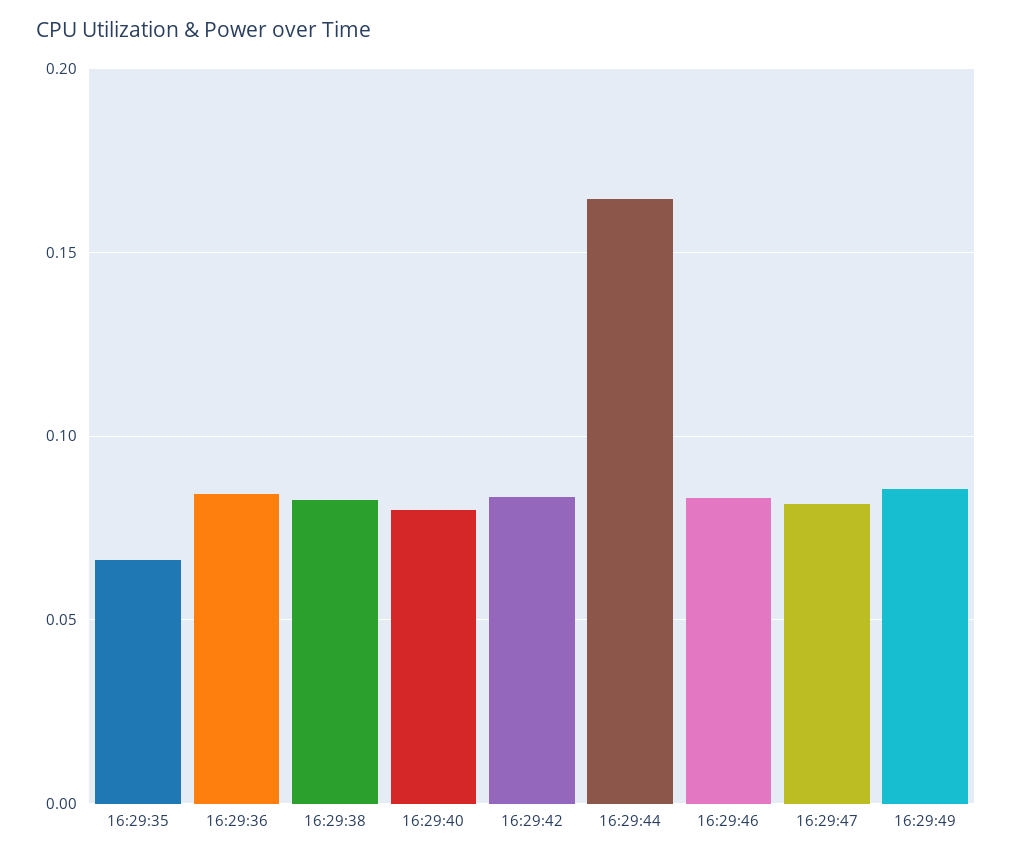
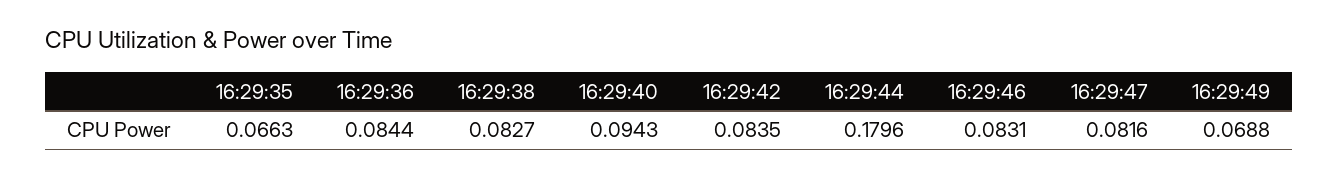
16:29:40: 0.08 -> 0.0943
16:29:44: 0.165 -> 0.1796
16:29:49: 0.085 -> 0.0688

